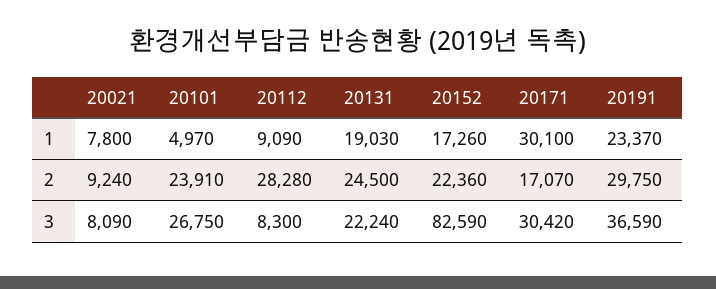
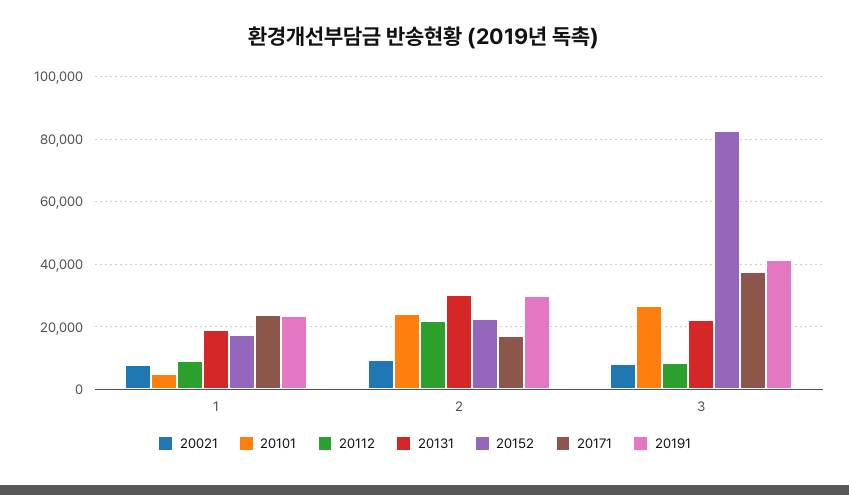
20171, 1: 30100 -> 24000
20112, 2: 28280 -> 22000
20131, 2: 24500 -> 30000
20171, 3: 30420 -> 38000
20191, 3: 36590 -> 42000

